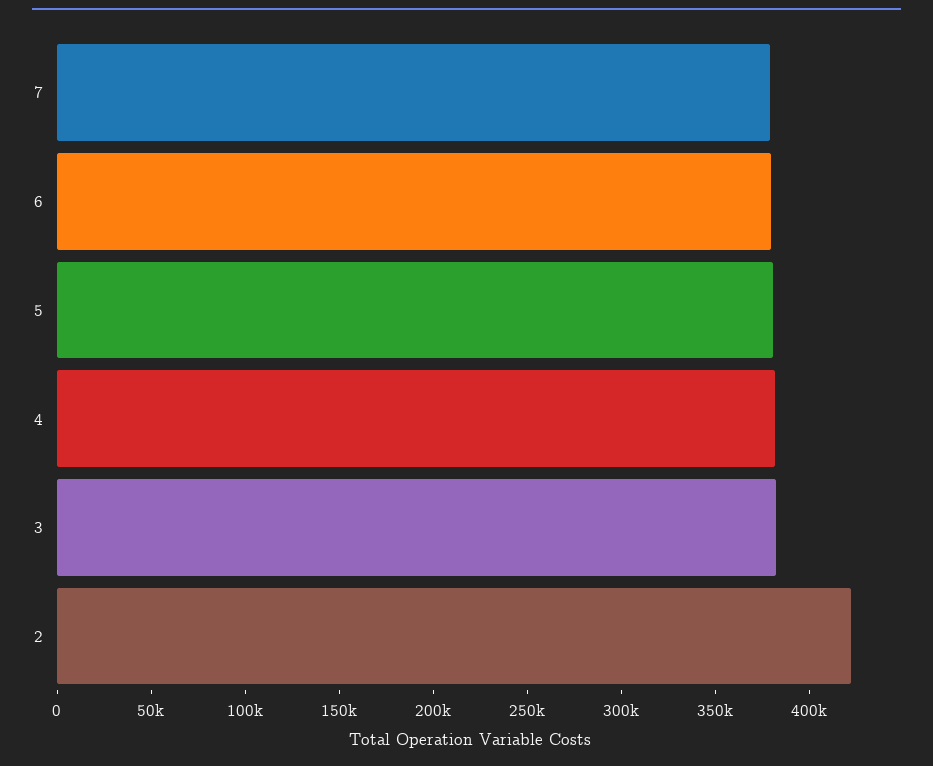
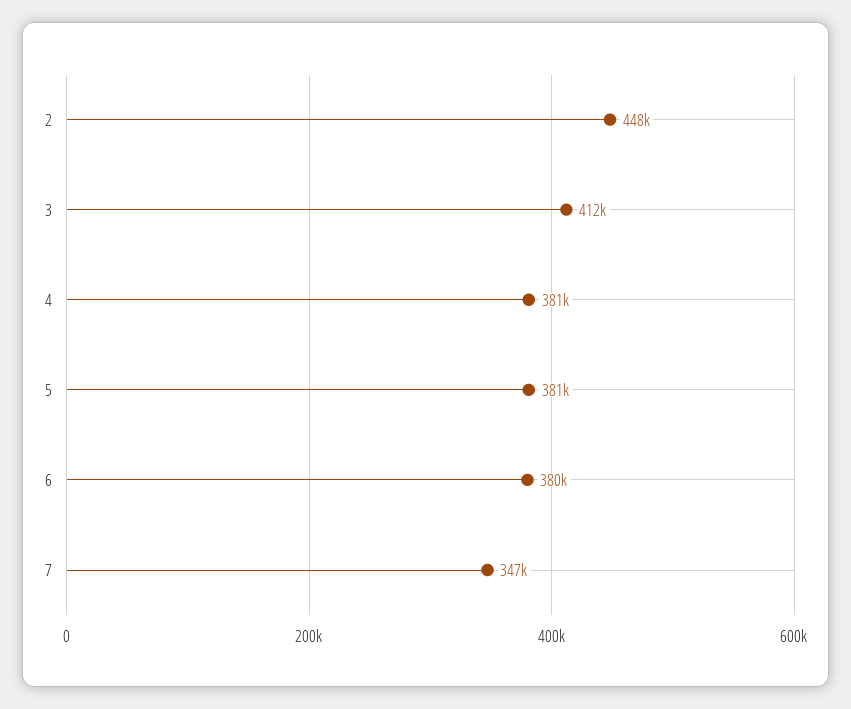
7: 380000 -> 347000
3: 380000 -> 412000
2: 420000 -> 448000

